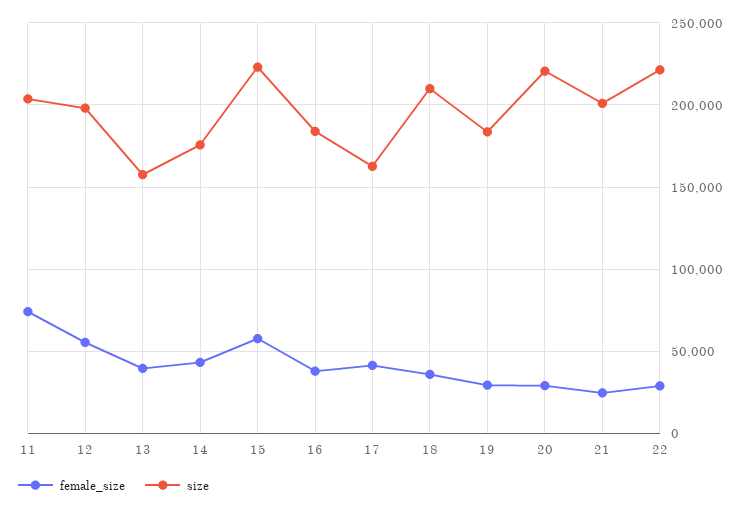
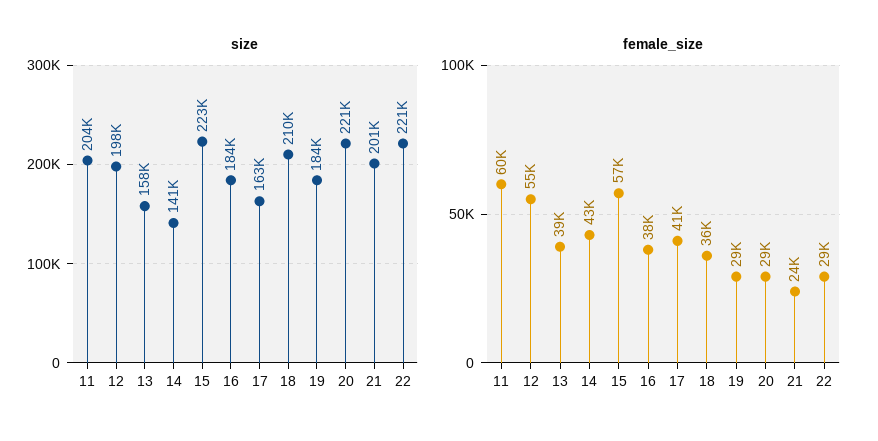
female_size, 11: 75000 -> 60000
size, 14: 175000 -> 141000

